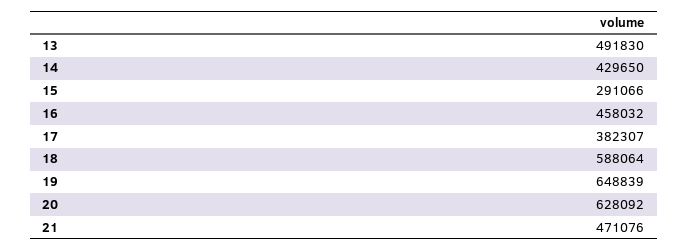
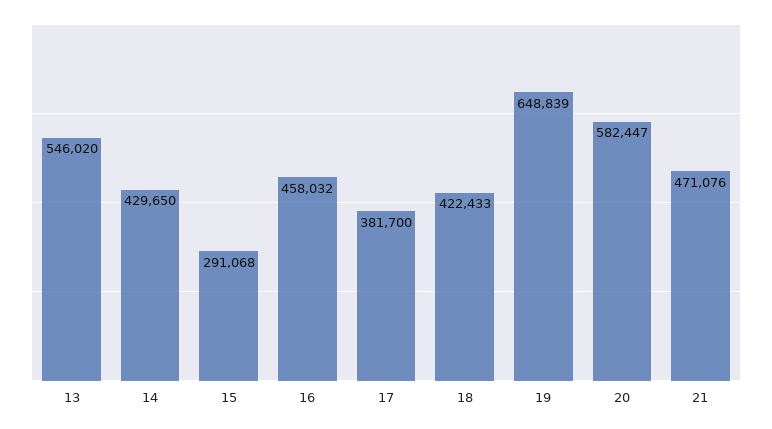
13: 491830 -> 546020
15: 291066 -> 291068
17: 382307 -> 381700
18: 588064 -> 422433
20: 628092 -> 582447

